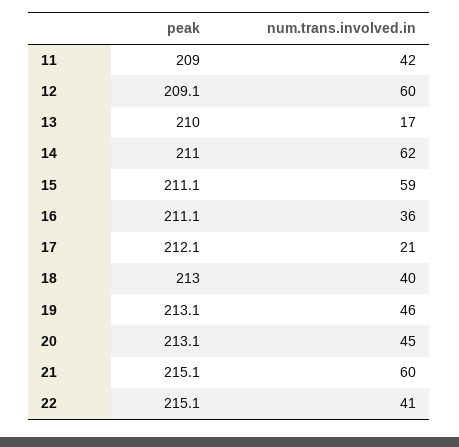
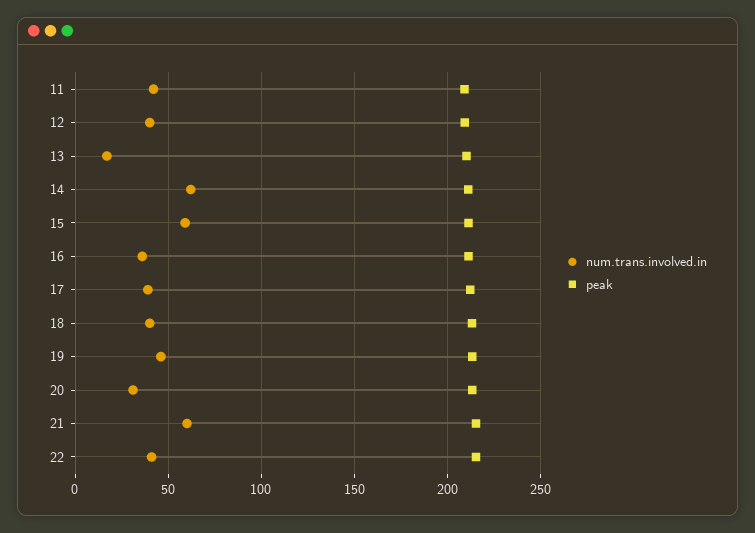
num.trans.involved.in, 12: 60 -> 40
num.trans.involved.in, 17: 21 -> 40
num.trans.involved.in, 20: 45 -> 30

